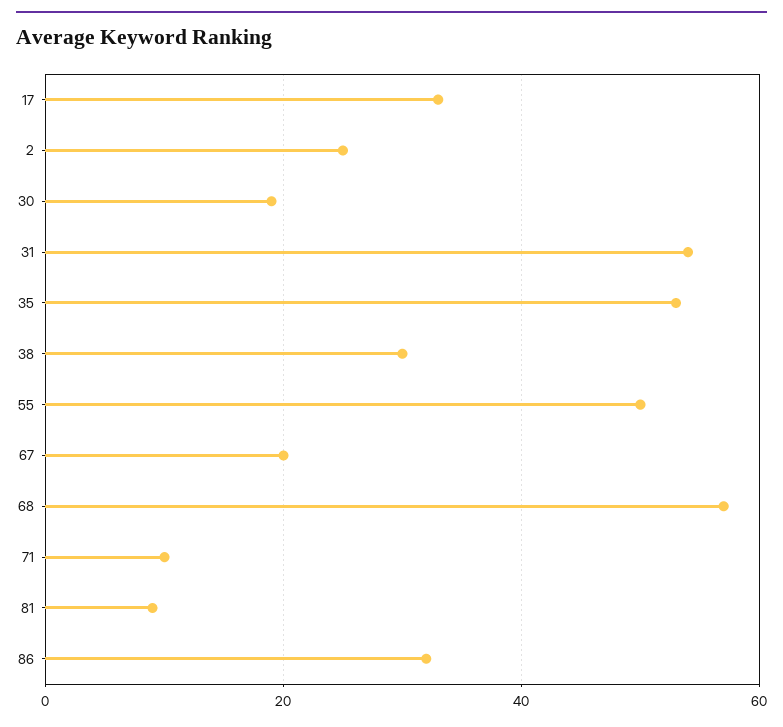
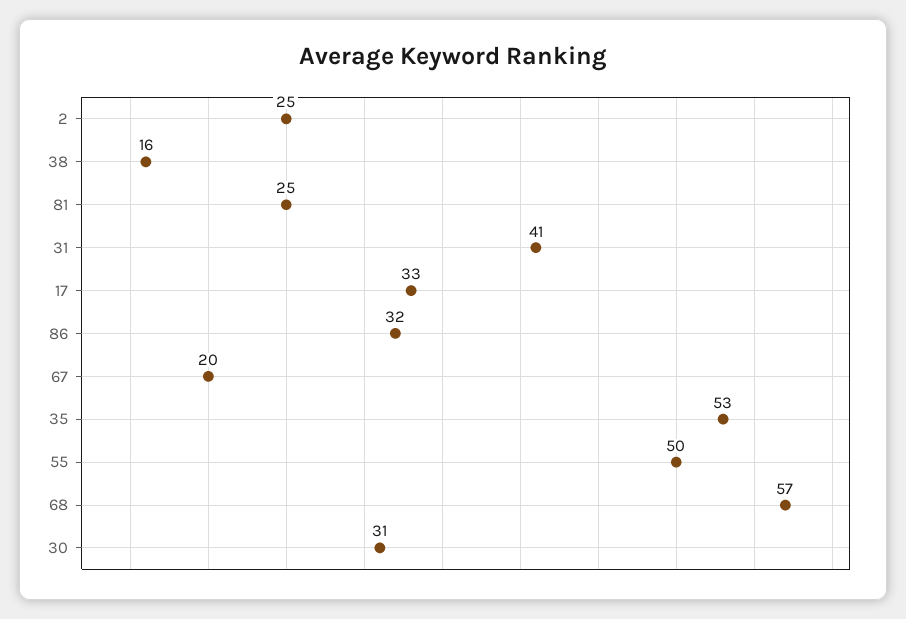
30: 20 -> 31
31: 55 -> 41
38: 30 -> 16
71: 10 -> none
81: 10 -> 25

